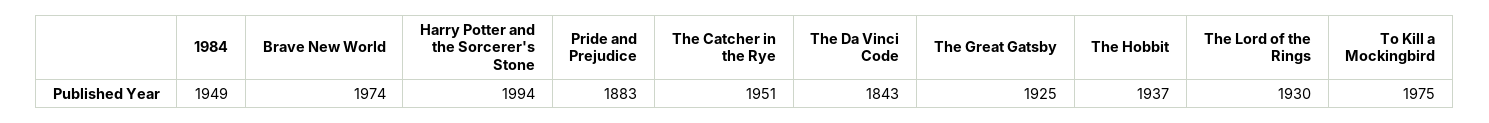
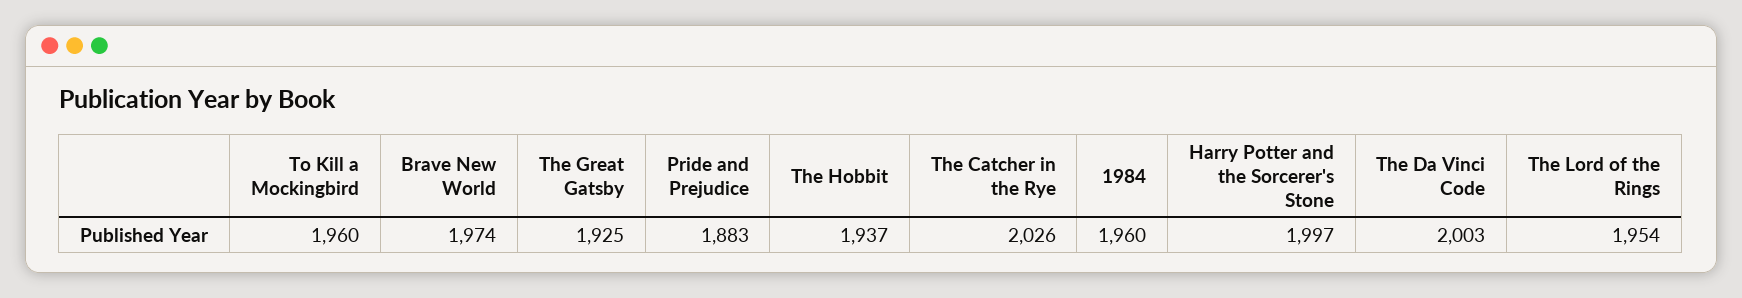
1984: 1949 -> 1960
Harry Potter and the Sorcerer's Stone: 1994 -> 1997
The Catcher in the Rye: 1951 -> 2026
The Da Vinci Code: 1843 -> 2003
The Lord of the Rings: 1930 -> 1954
To Kill a Mockingbird: 1975 -> 1960

